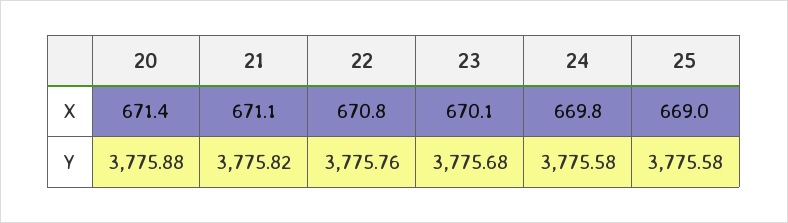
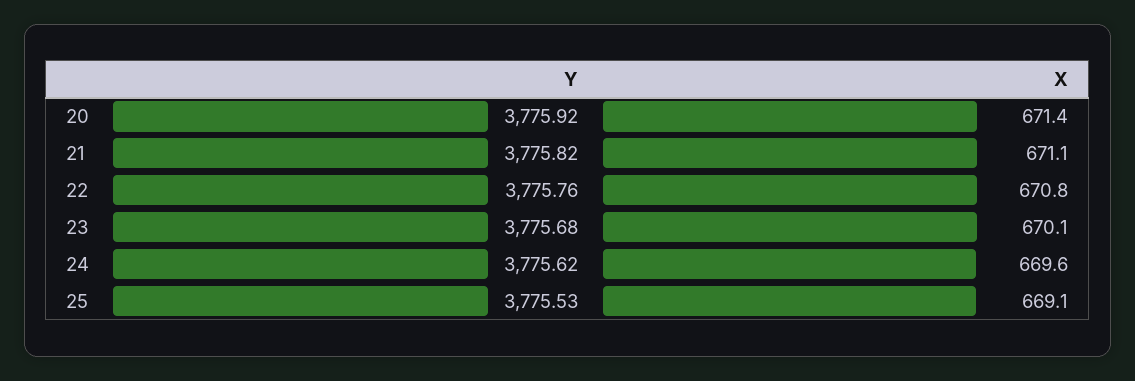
24, X: 669.8 -> 669.6
25, X: 669 -> 669.1
20, Y: 3775.88 -> 3775.92
24, Y: 3775.58 -> 3775.62
25, Y: 3775.58 -> 3775.53

